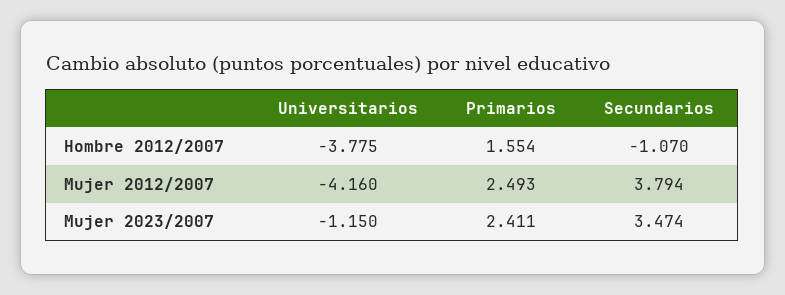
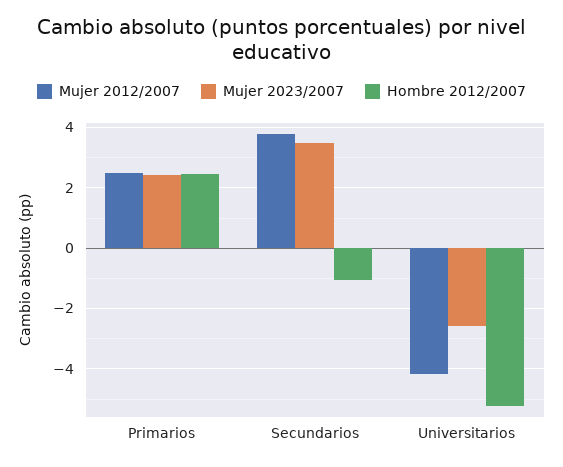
Hombre 2012/2007, Universitarios: -3.775 -> -5.2
Hombre 2012/2007, Primarios: 1.554 -> 2.4
Mujer 2023/2007, Universitarios: -1.15 -> -2.6

